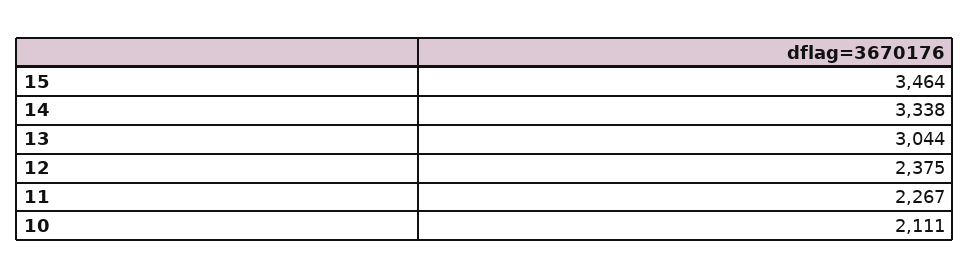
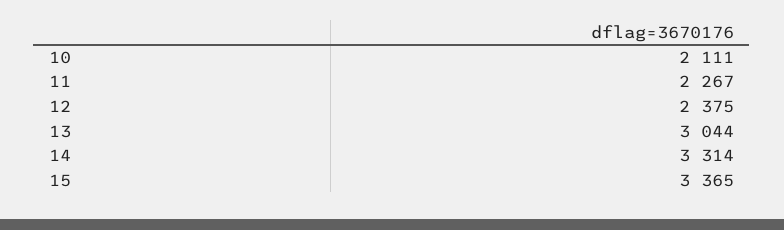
15: 3464 -> 3365
14: 3338 -> 3314

